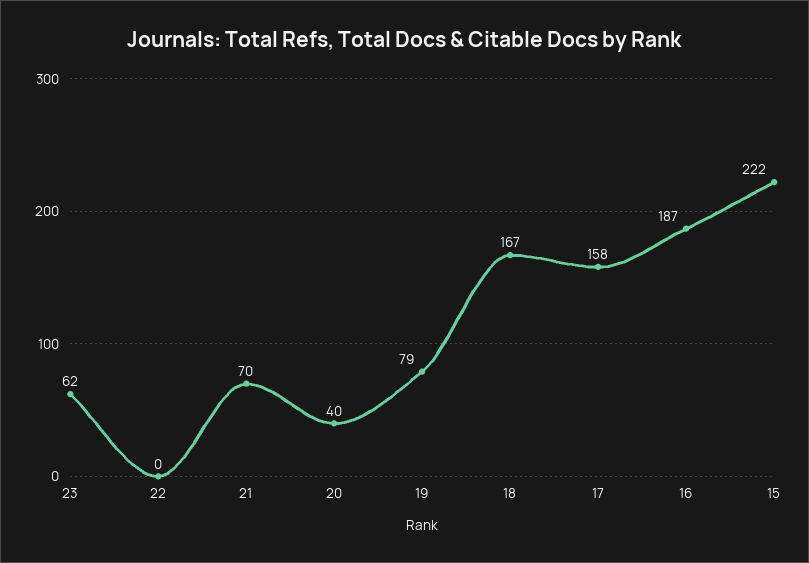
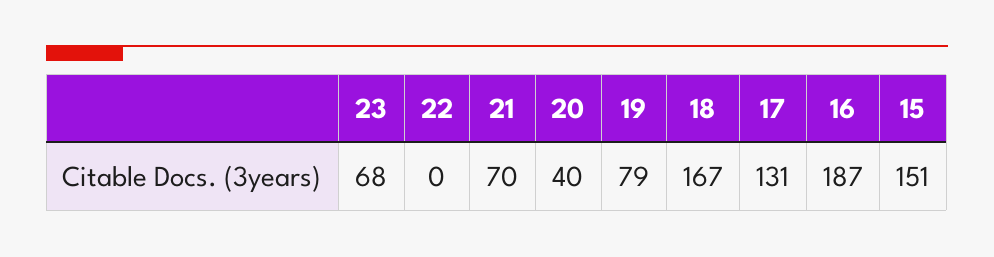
23: 62 -> 68
17: 158 -> 131
15: 222 -> 151

